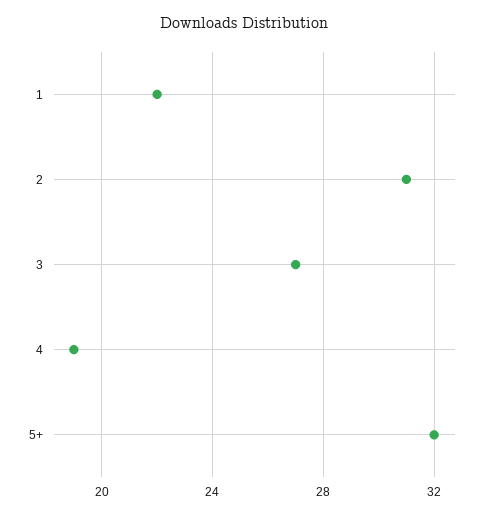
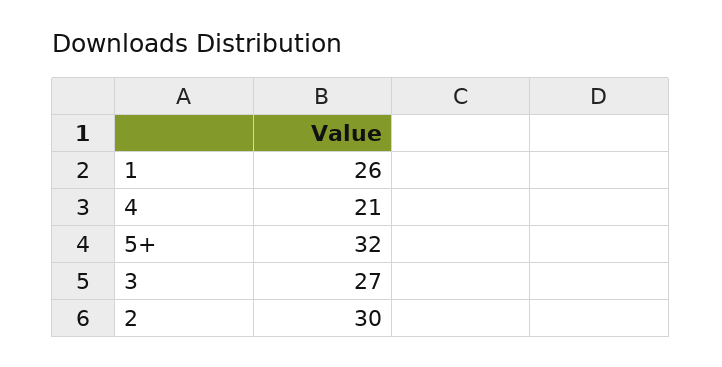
1: 22 -> 26
2: 31 -> 30
4: 19 -> 21

